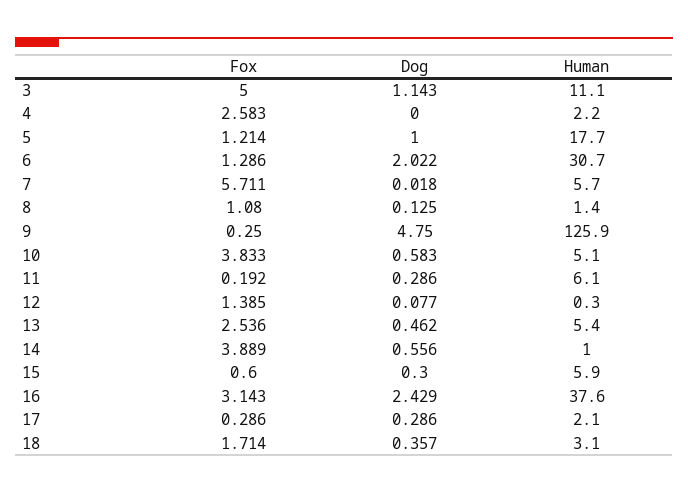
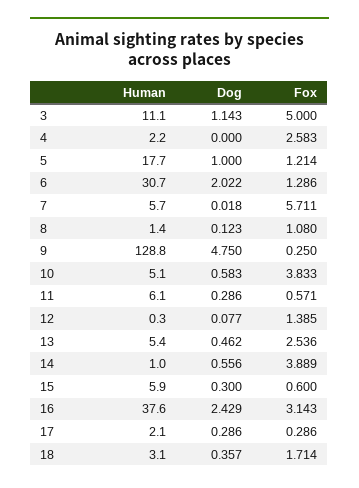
Dog, 8: 0.125 -> 0.123
Human, 9: 125.9 -> 128.8
Fox, 11: 0.192 -> 0.571

